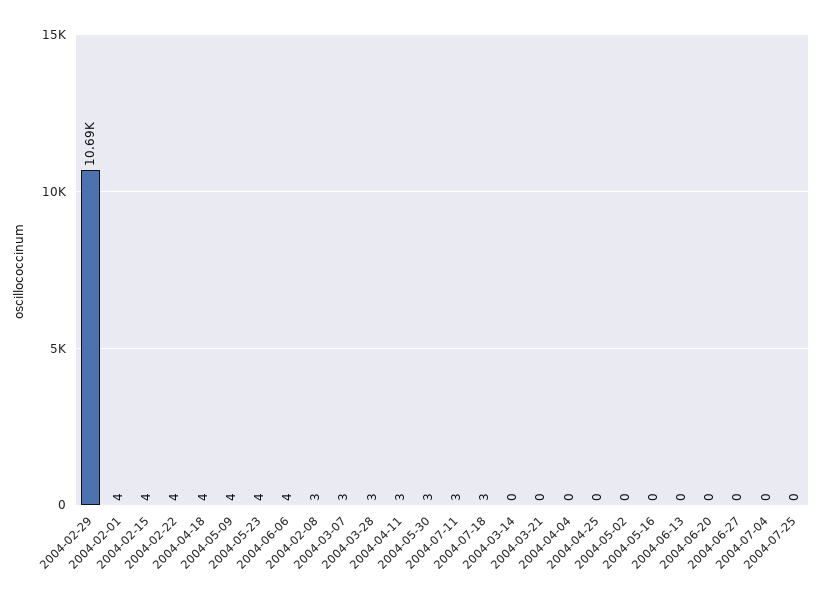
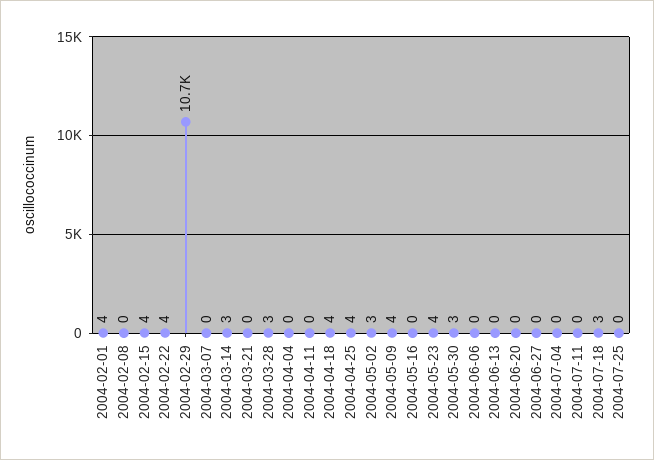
2004-06-06: 4 -> 0
2004-02-08: 3 -> 0
2004-03-07: 3 -> 0
2004-04-11: 3 -> 0
2004-07-11: 3 -> 0
2004-03-14: 0 -> 3
2004-04-25: 0 -> 4
2004-05-02: 0 -> 3

